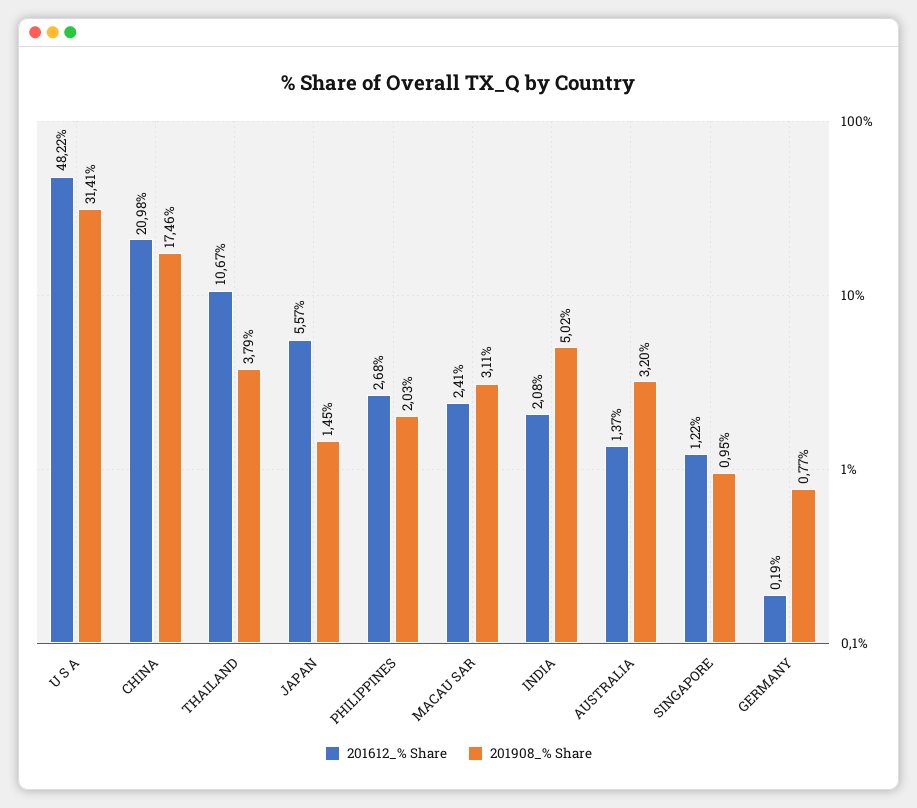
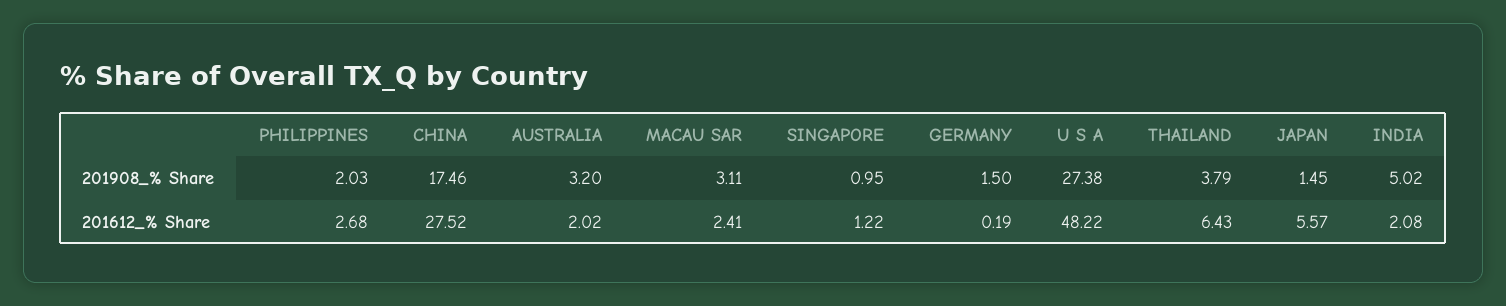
201908_% Share, U S A: 31.41 -> 27.38
201612_% Share, CHINA: 20.98 -> 27.52
201612_% Share, THAILAND: 10.67 -> 6.43
201612_% Share, AUSTRALIA: 1.37 -> 2.02
201908_% Share, GERMANY: 0.77 -> 1.5

